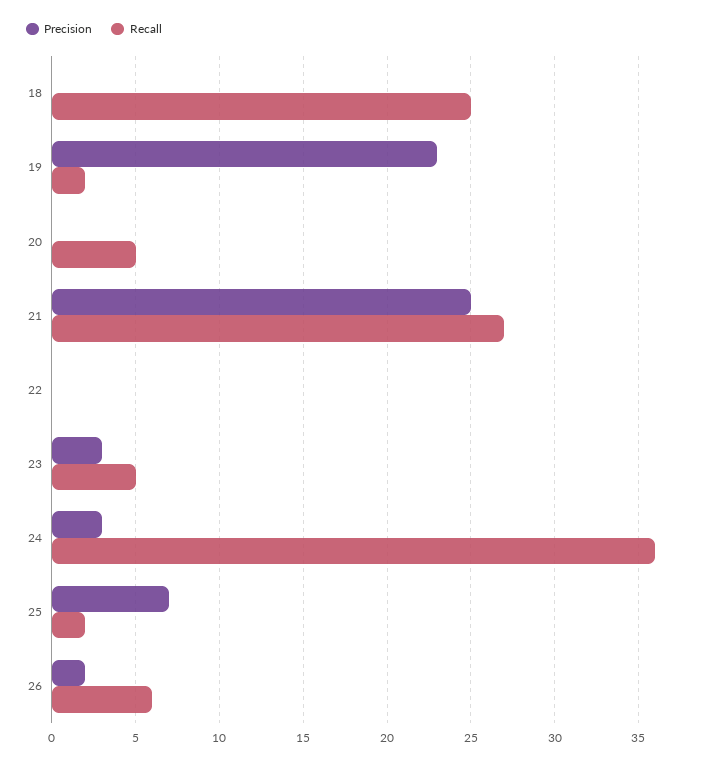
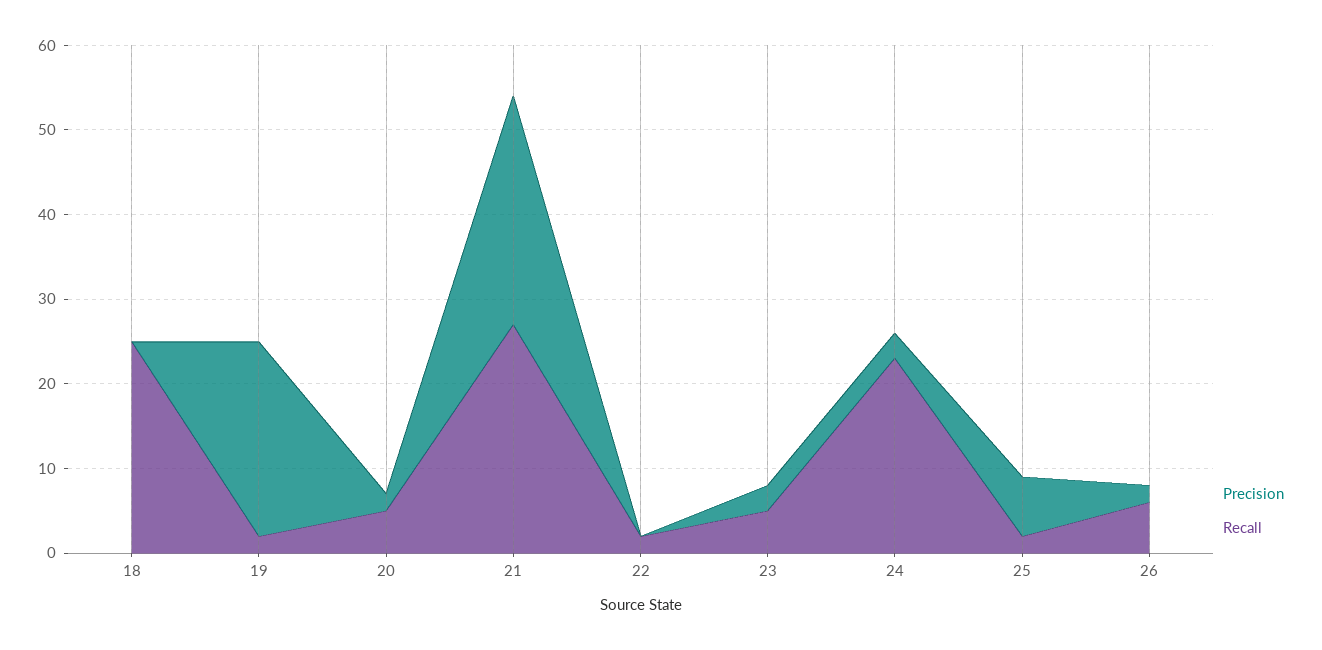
Precision, 20: 0 -> 2
Precision, 21: 25 -> 27
Recall, 22: 0 -> 2
Recall, 24: 36 -> 23

